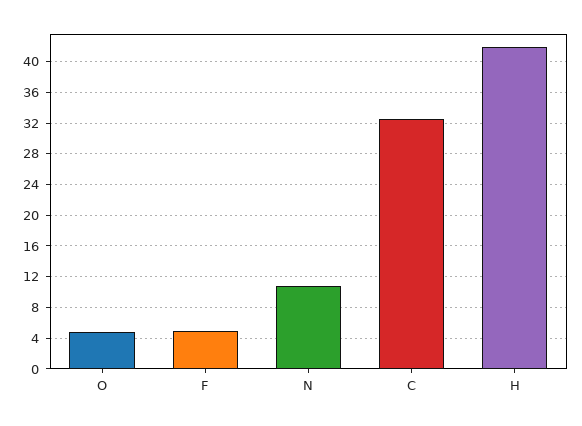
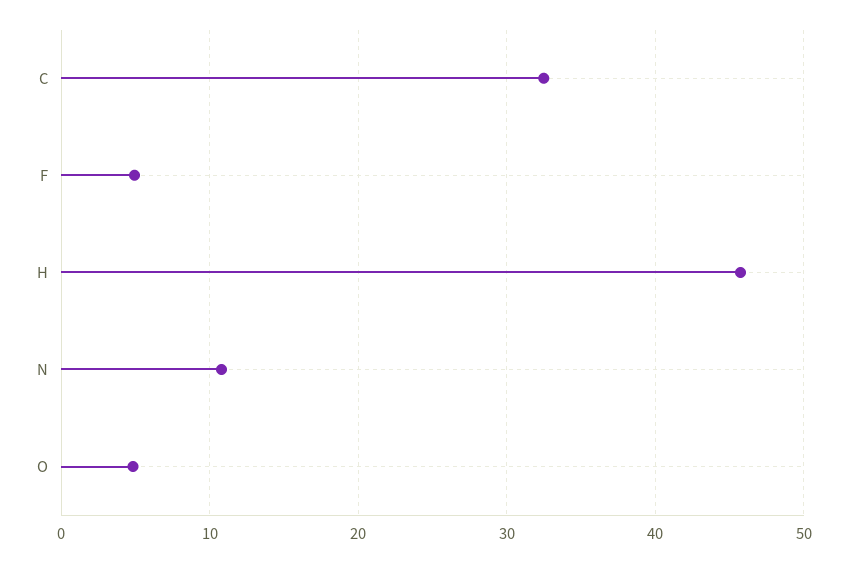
H: 42 -> 46

